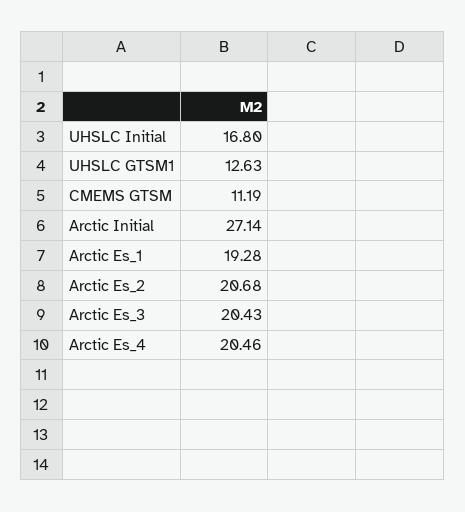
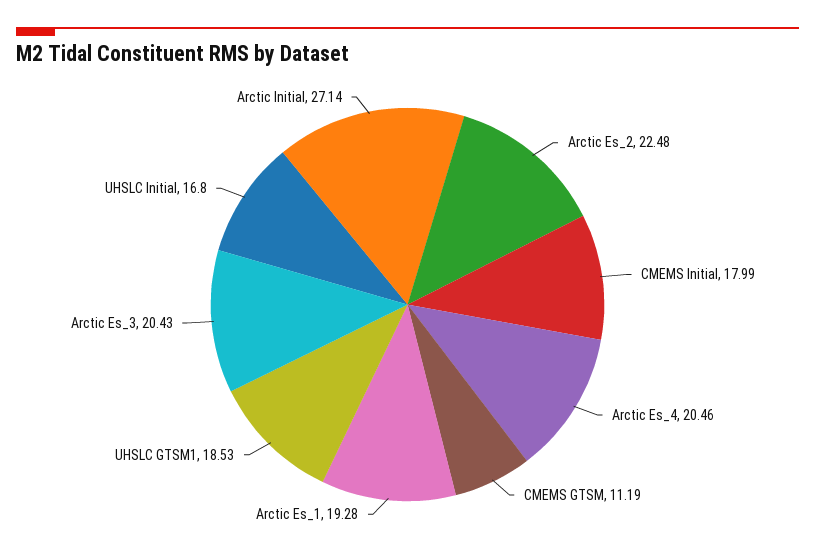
UHSLC GTSM1: 12.63 -> 18.53
Arctic Es_2: 20.68 -> 22.48
CMEMS Initial: none -> 17.99

